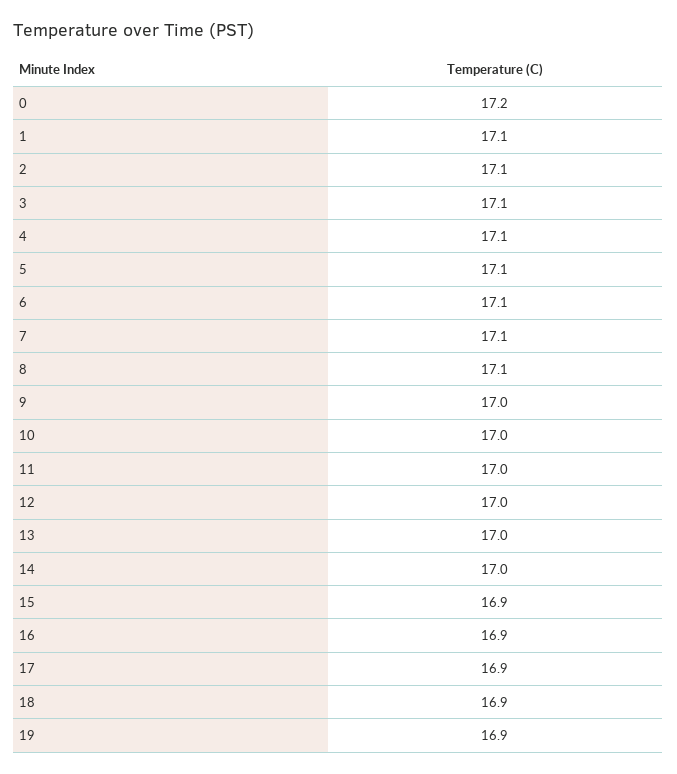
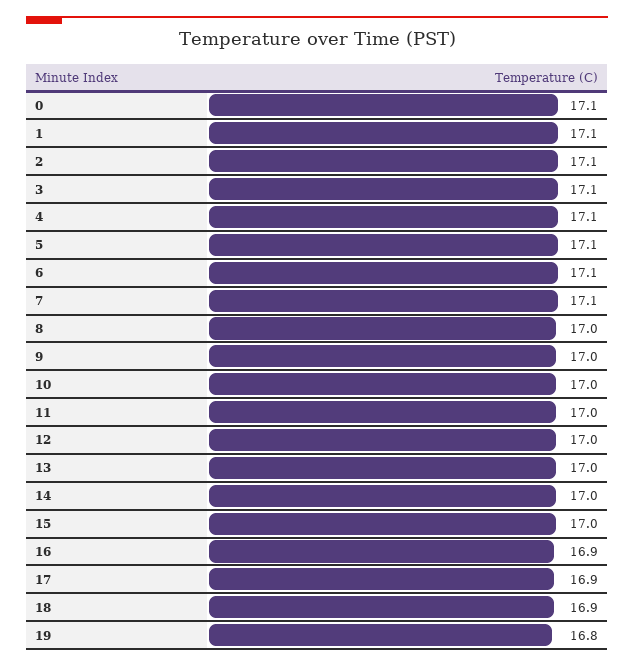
0: 17.2 -> 17.1
8: 17.1 -> 17
15: 16.9 -> 17
19: 16.9 -> 16.8

